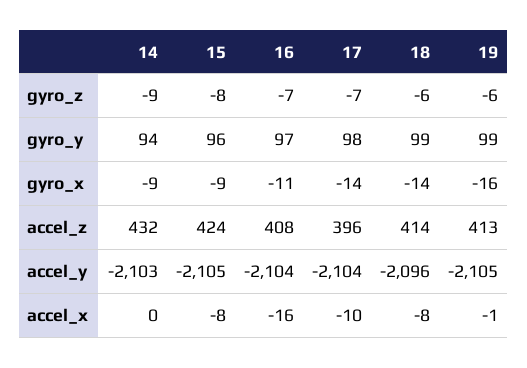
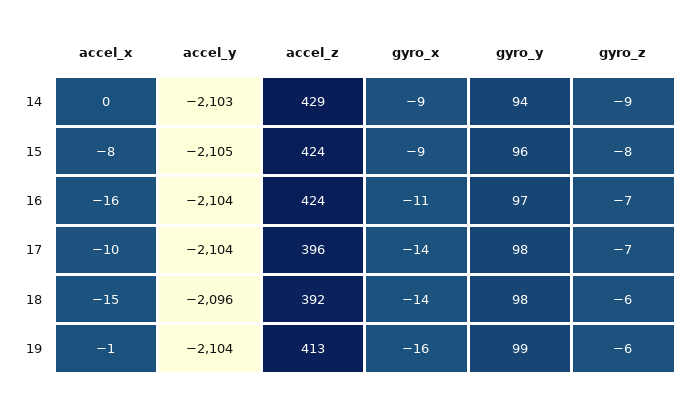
18, gyro_y: 99 -> 98
14, accel_z: 432 -> 429
16, accel_z: 408 -> 424
18, accel_z: 414 -> 392
19, accel_y: -2105 -> -2104
18, accel_x: -8 -> -15

